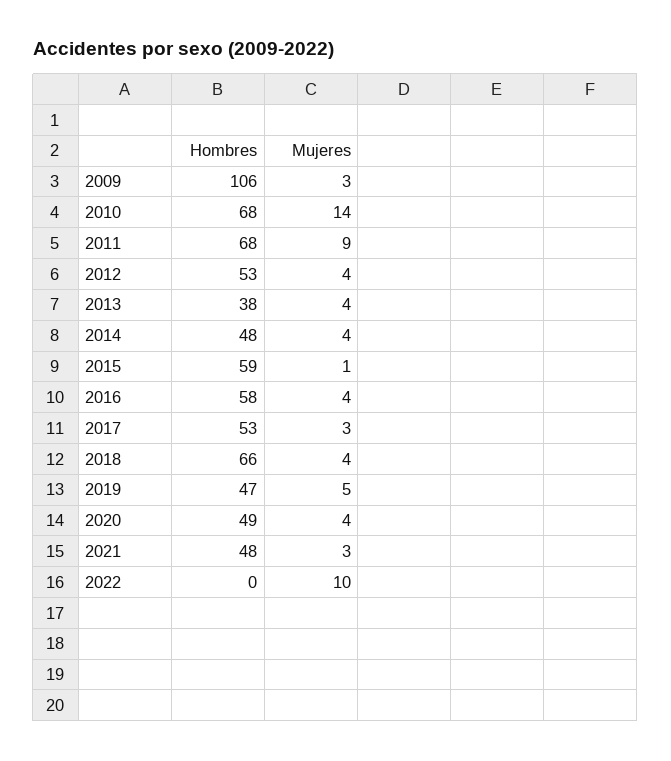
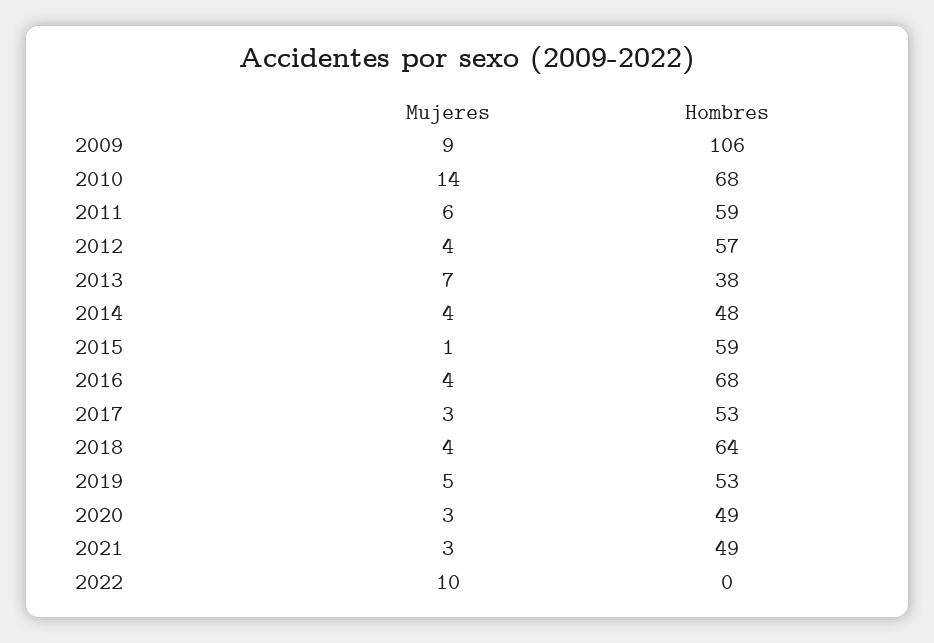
Mujeres, 2009: 3 -> 9
Hombres, 2011: 68 -> 59
Mujeres, 2011: 9 -> 6
Hombres, 2012: 53 -> 57
Mujeres, 2013: 4 -> 7
Hombres, 2016: 58 -> 68
Hombres, 2018: 66 -> 64
Hombres, 2019: 47 -> 53
Mujeres, 2020: 4 -> 3
Hombres, 2021: 48 -> 49

